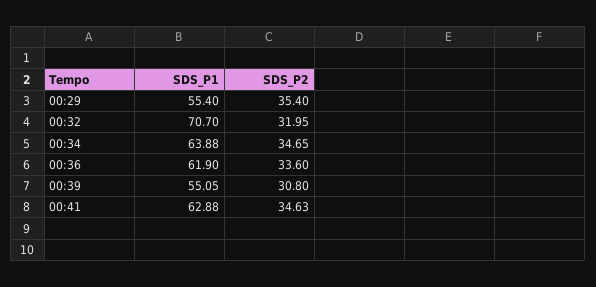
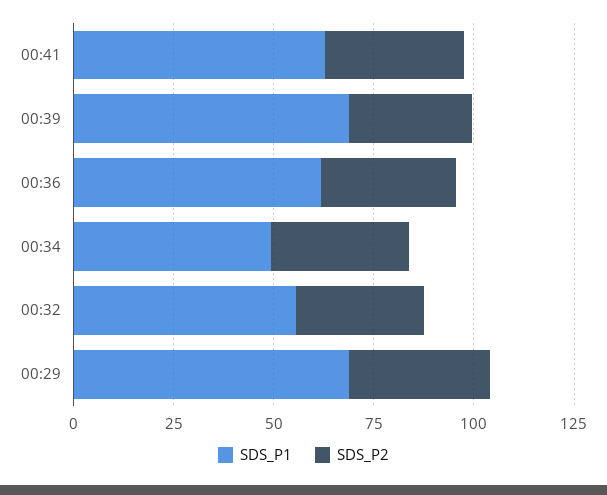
SDS_P1, 00:29: 55.4 -> 70
SDS_P1, 00:32: 70.7 -> 55
SDS_P1, 00:34: 63.88 -> 50
SDS_P1, 00:39: 55.05 -> 70

